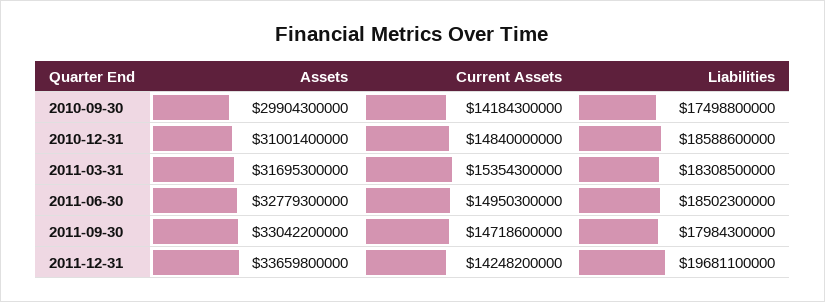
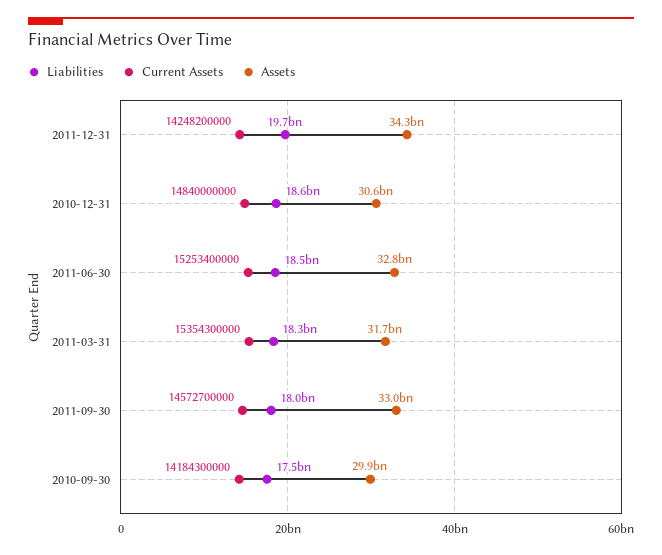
Assets, 2010-12-31: 31001400000 -> 30600000000
Current Assets, 2011-06-30: 14950300000 -> 15253400000
Current Assets, 2011-09-30: 14718600000 -> 14572700000
Assets, 2011-12-31: 33659800000 -> 34300000000

